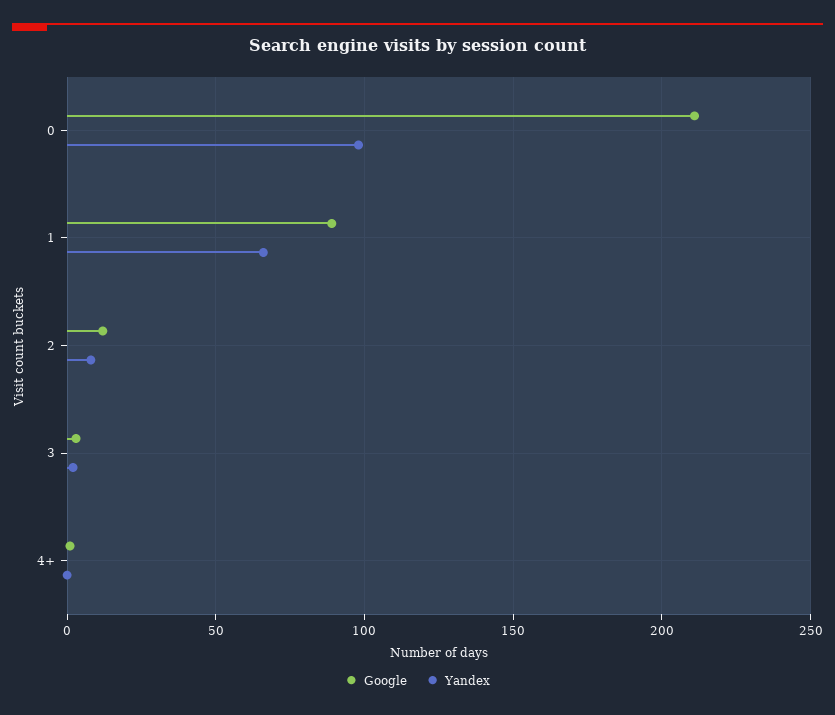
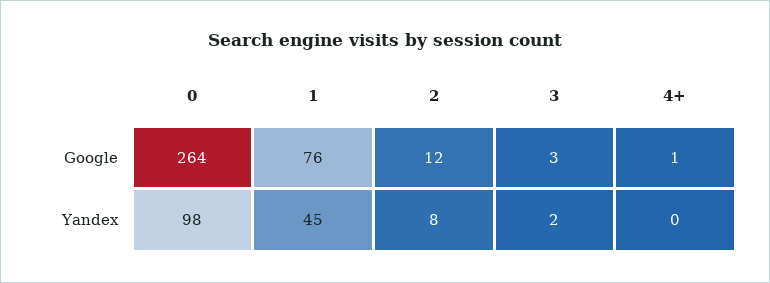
Google, 0: 210 -> 264
Google, 1: 90 -> 76
Yandex, 1: 65 -> 45

